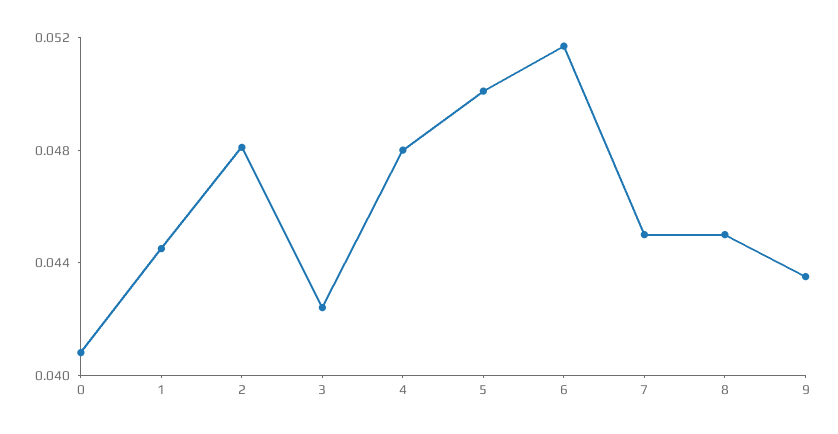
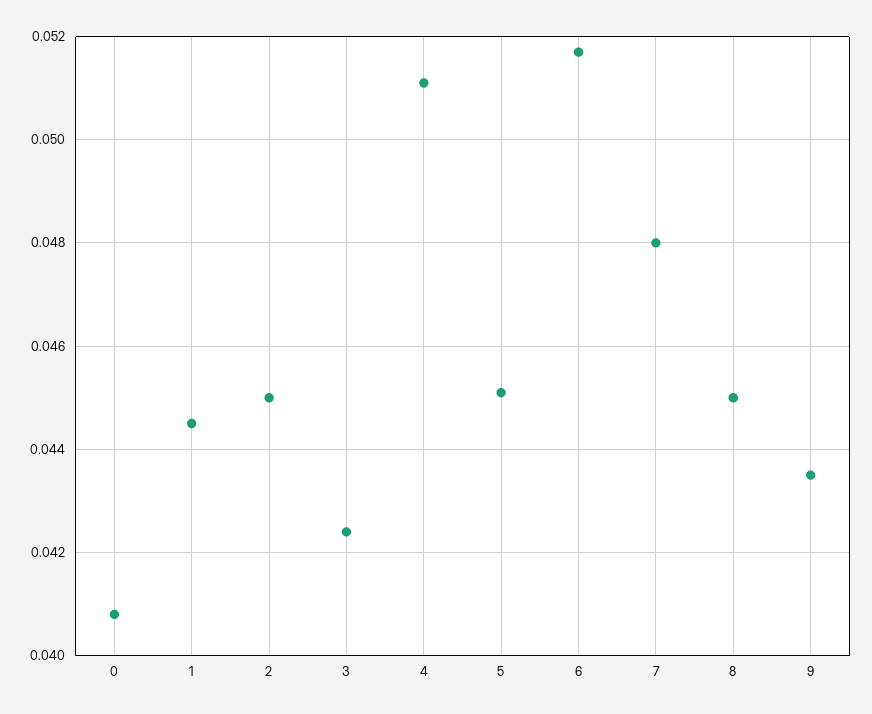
2: 0.048 -> 0.045
4: 0.048 -> 0.051
5: 0.05 -> 0.045
7: 0.045 -> 0.048

